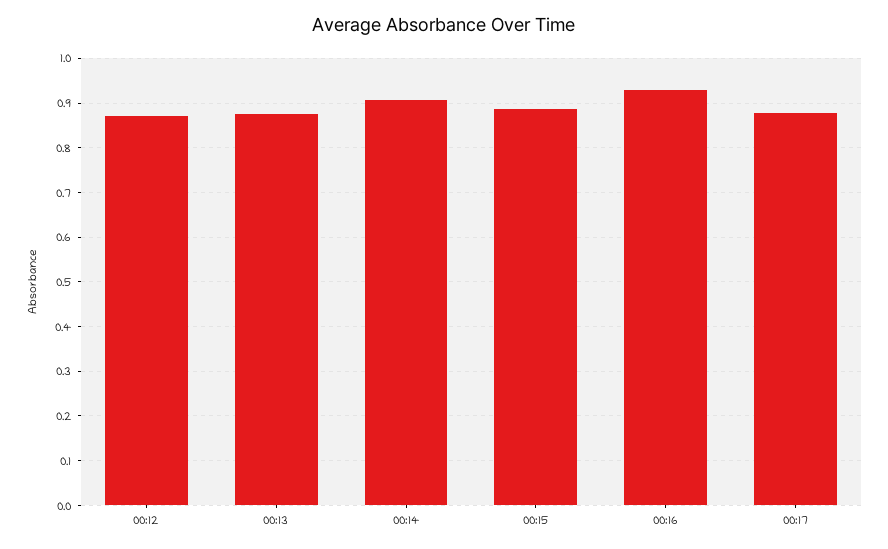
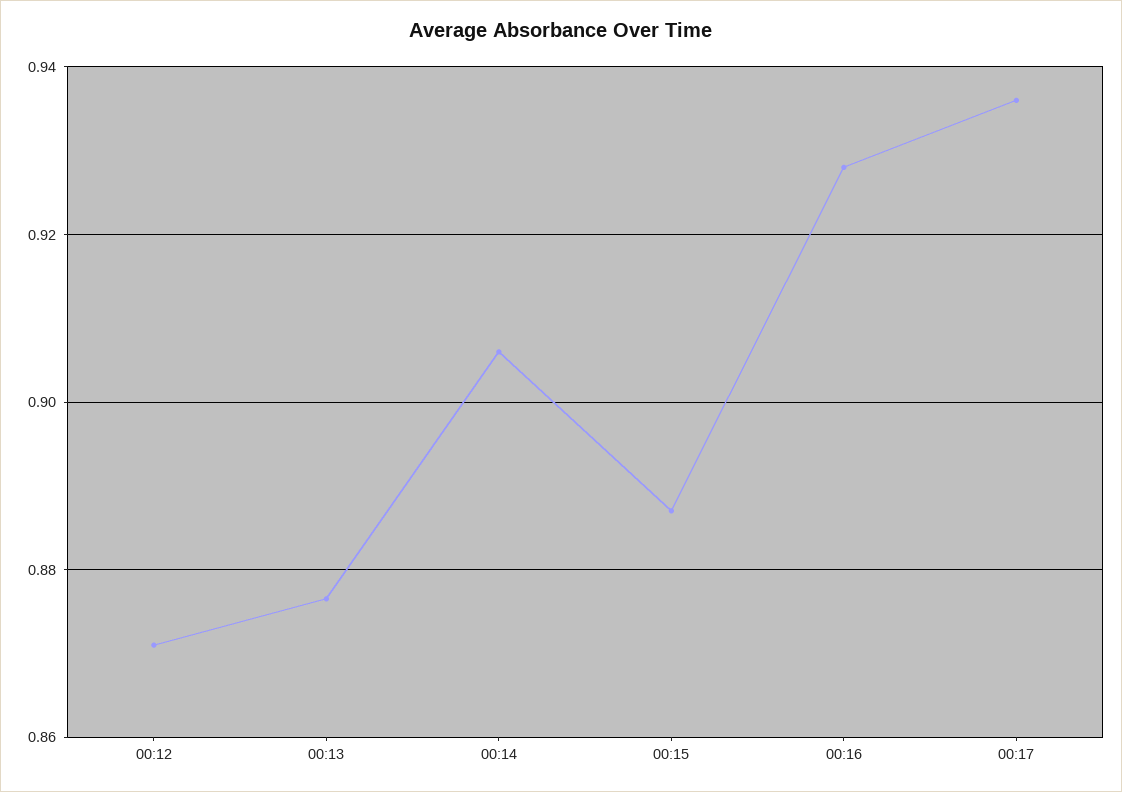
00:17: 0.88 -> 0.936

